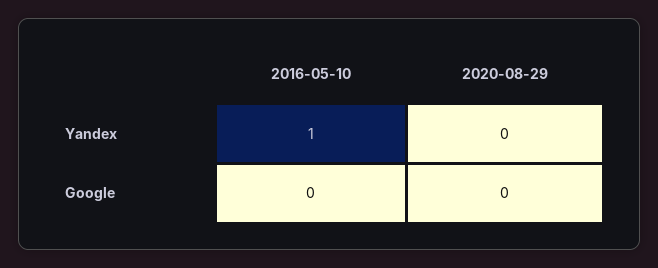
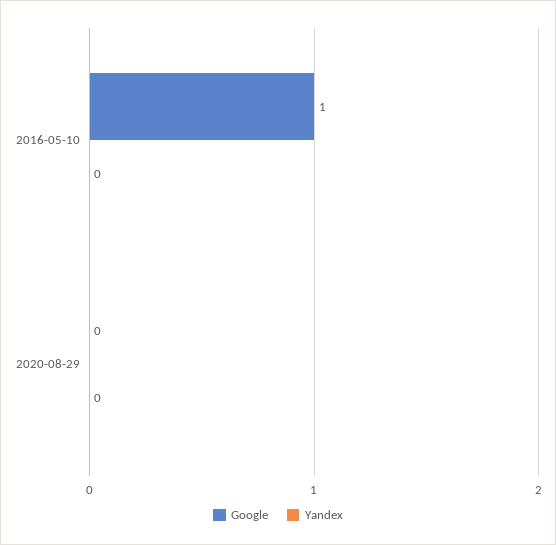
Yandex, 2016-05-10: 1 -> 0
Google, 2016-05-10: 0 -> 1

